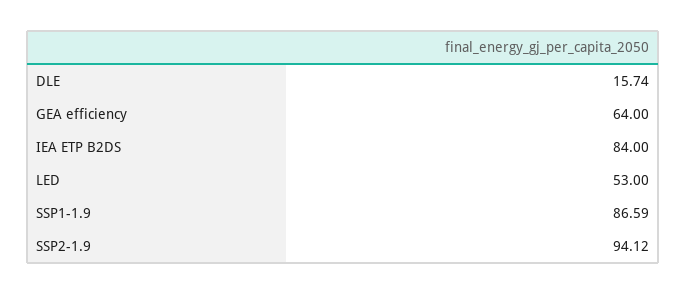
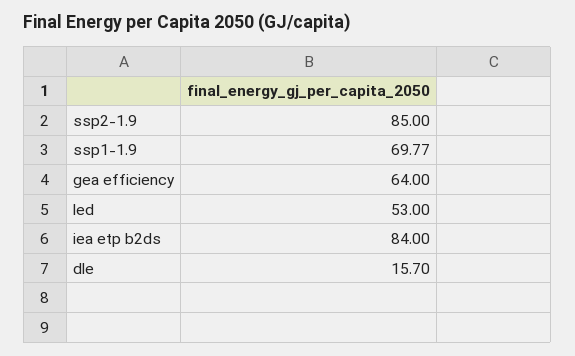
DLE: 15.74 -> 15.7
SSP1-1.9: 86.59 -> 69.77
SSP2-1.9: 94.12 -> 85

